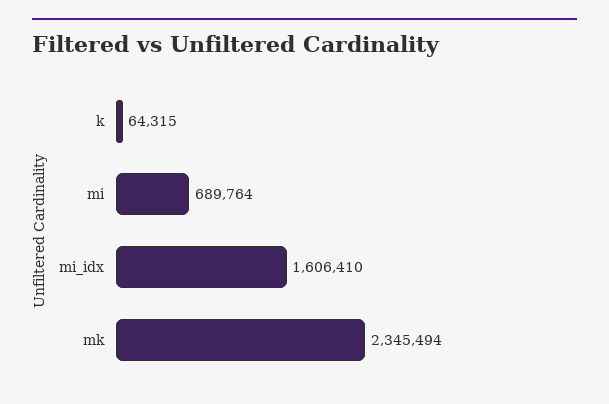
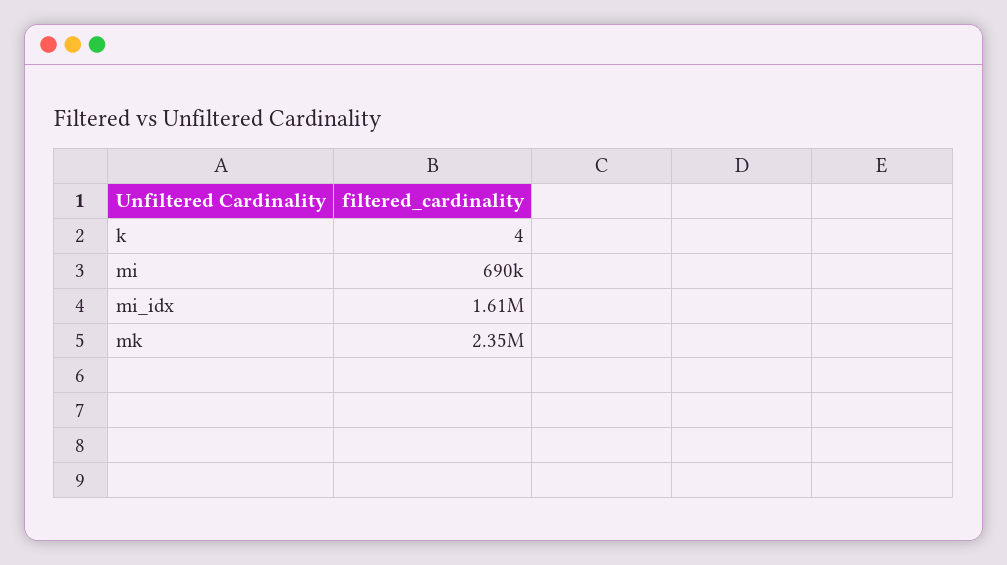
k: 64315 -> 4

